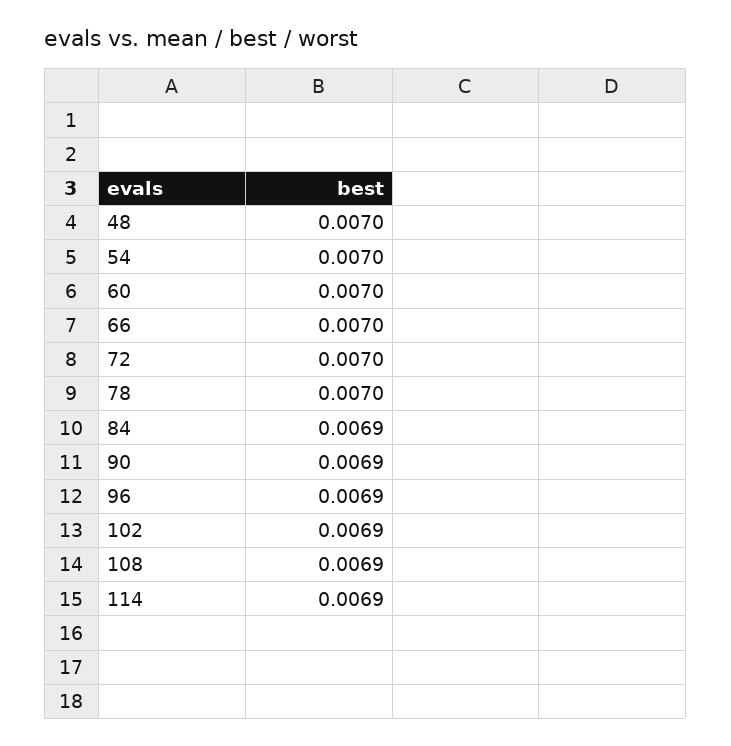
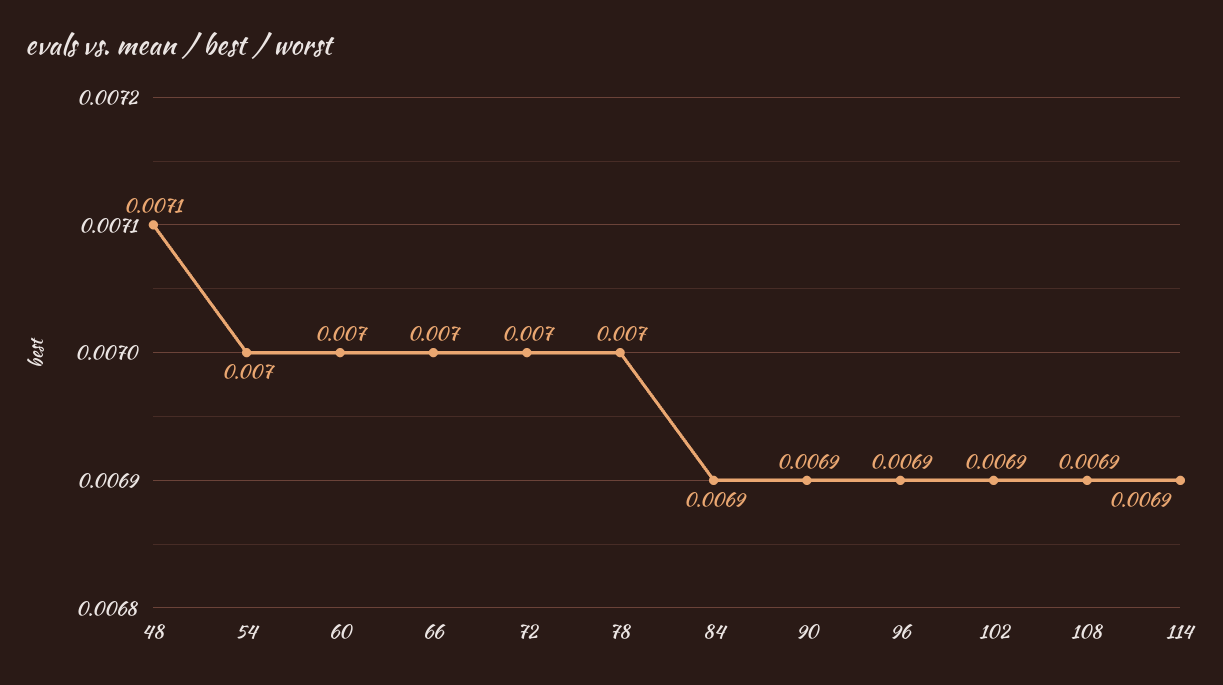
48: 0.007 -> 0.0071

